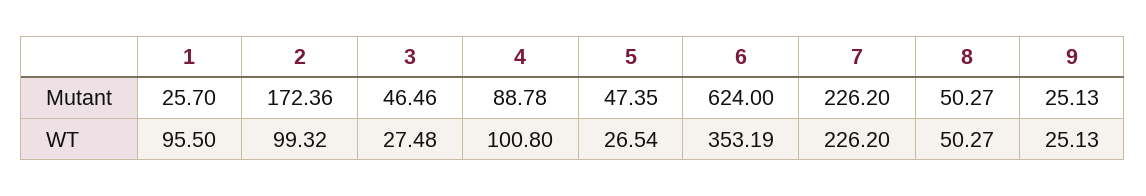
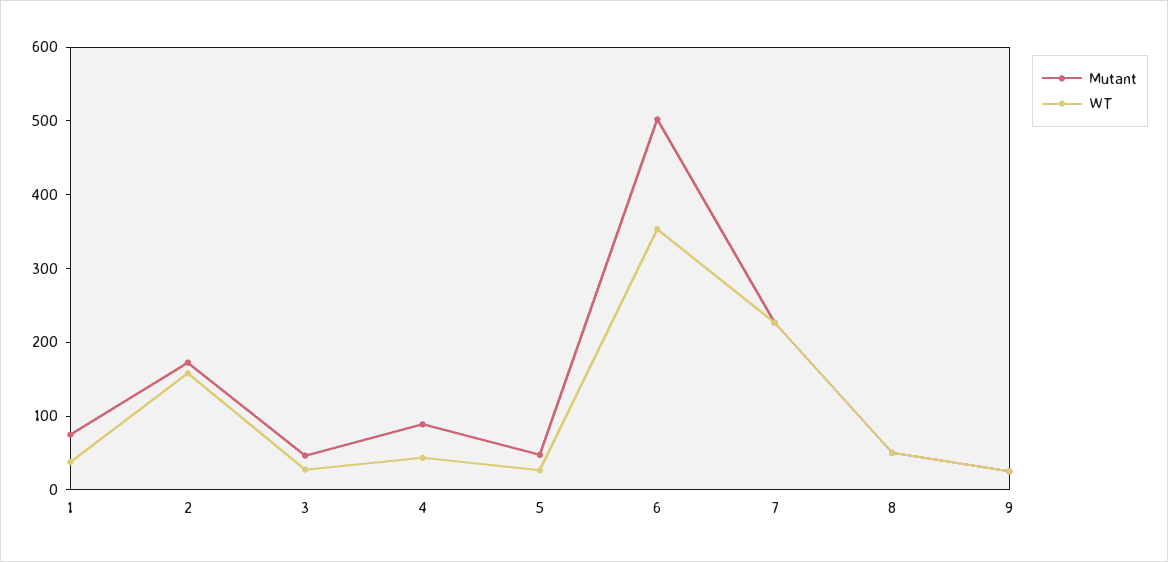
Mutant, 1: 25.7 -> 80
Mutant, 6: 624 -> 500
WT, 1: 95.5 -> 40
WT, 2: 99.32 -> 160
WT, 4: 100.8 -> 40

